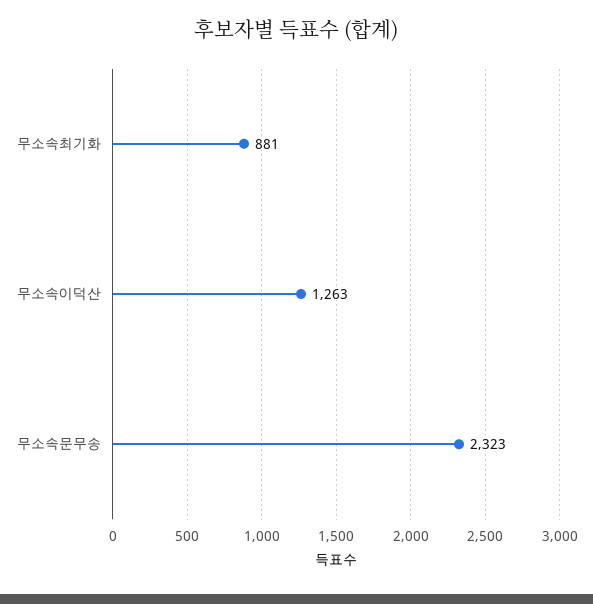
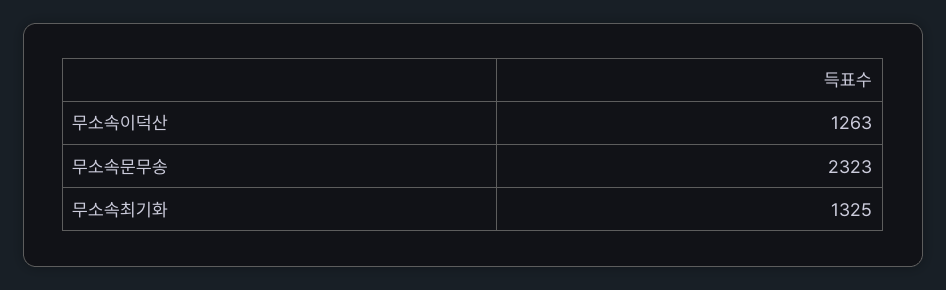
무소속최기화: 881 -> 1325

